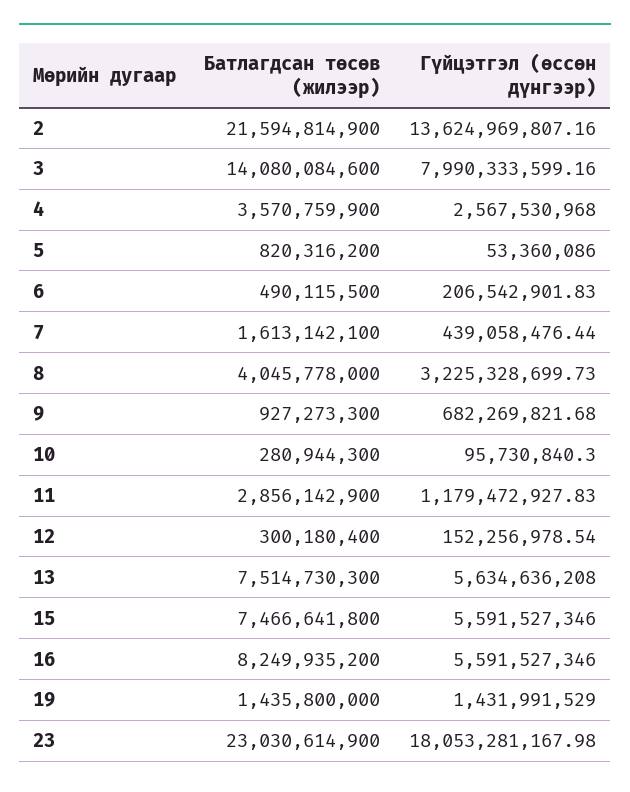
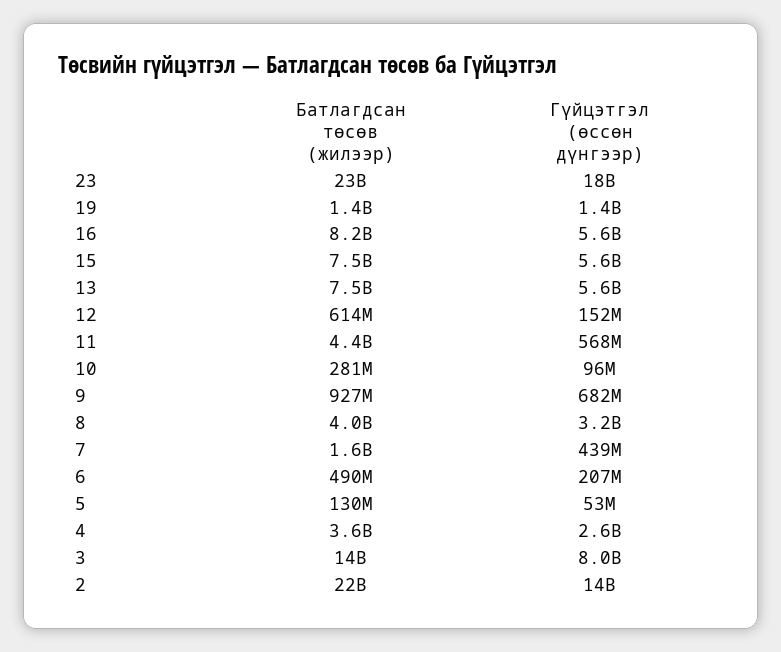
Батлагдсан төсөв (жилээр), 5: 820316200 -> 130000000
Батлагдсан төсөв (жилээр), 11: 2856142900 -> 4400000000
Гүйцэтгэл (өссөн дүнгээр), 11: 1179472927.83 -> 568000000
Батлагдсан төсөв (жилээр), 12: 300180400 -> 614000000

